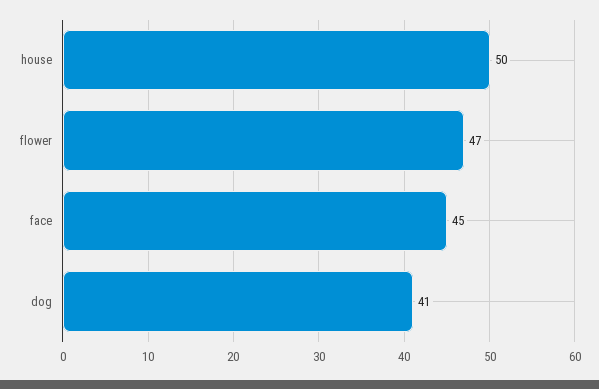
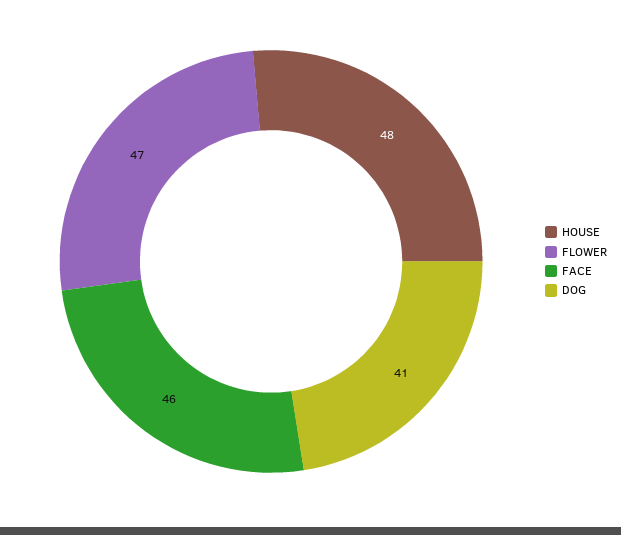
house: 50 -> 48
face: 45 -> 46

